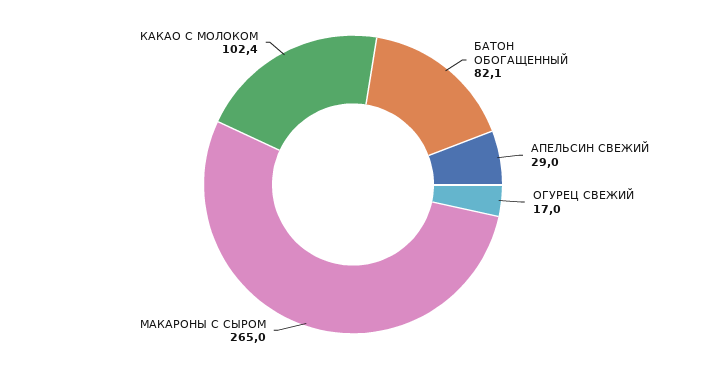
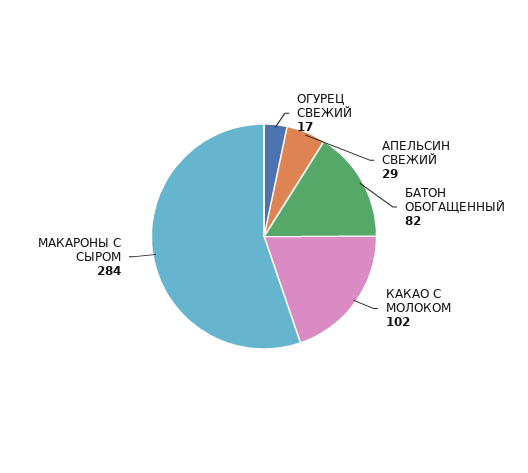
МАКАРОНЫ С СЫРОМ: 265 -> 284

